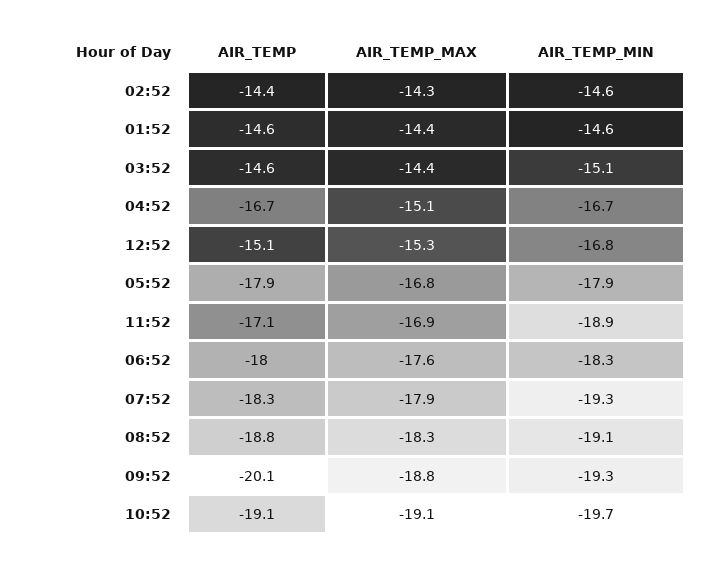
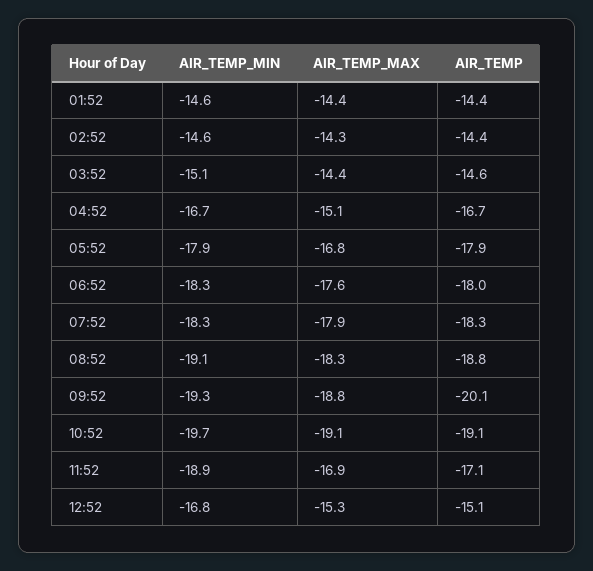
AIR_TEMP, 01:52: -14.6 -> -14.4
AIR_TEMP_MIN, 07:52: -19.3 -> -18.3

